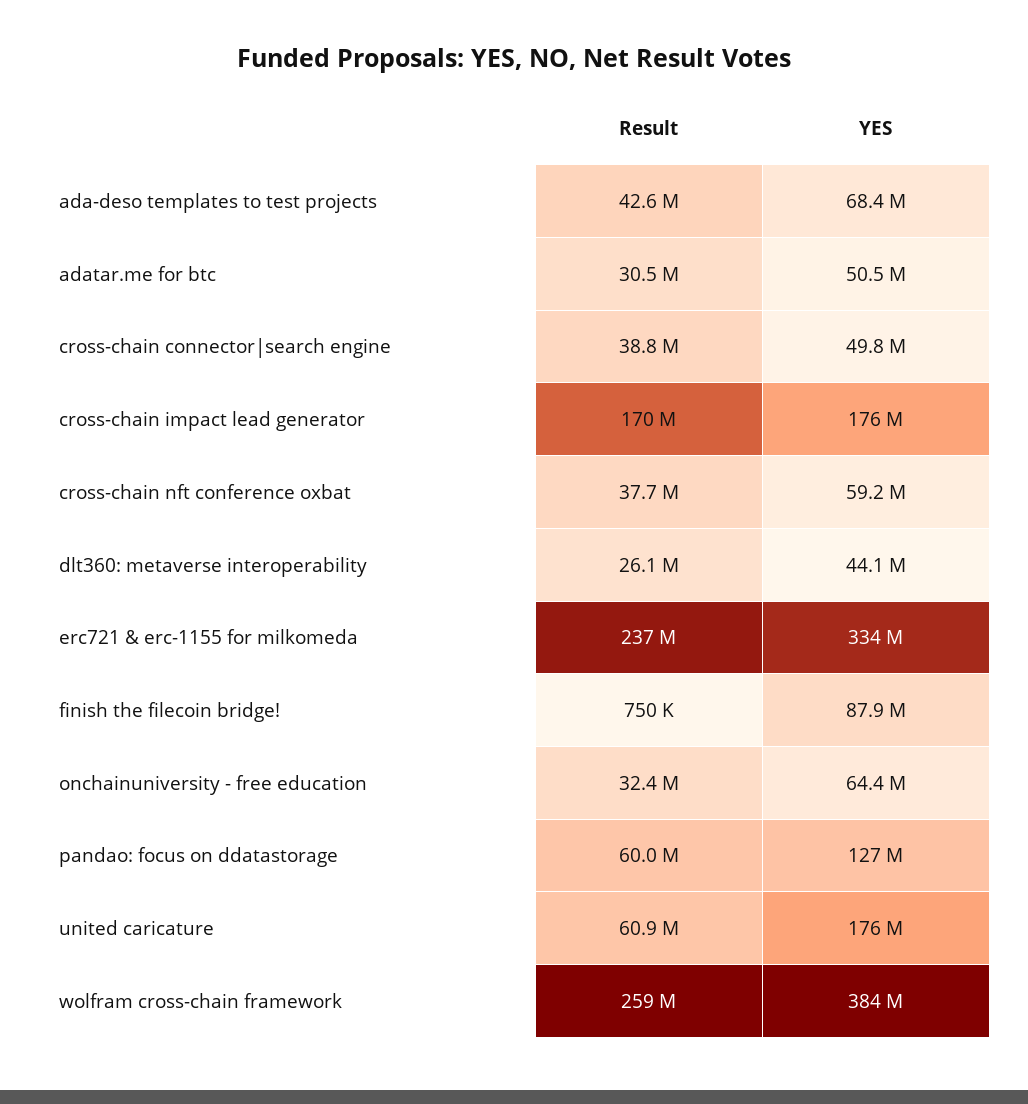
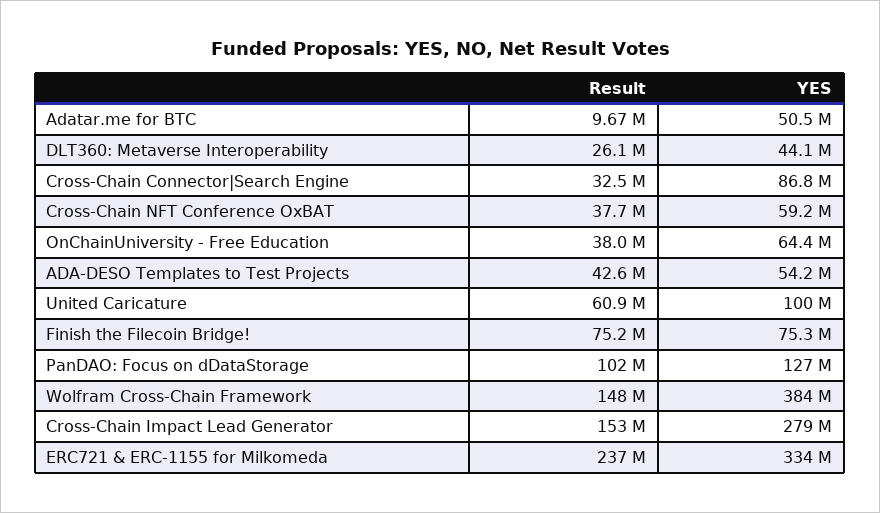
YES, ada-deso templates to test projects: 68400000 -> 54200000
Result, adatar.me for btc: 30500000 -> 9670000
Result, cross-chain connector|search engine: 38800000 -> 32500000
YES, cross-chain connector|search engine: 49800000 -> 86800000
Result, cross-chain impact lead generator: 170000000 -> 153000000
YES, cross-chain impact lead generator: 176000000 -> 279000000
Result, finish the filecoin bridge!: 750000 -> 75200000
YES, finish the filecoin bridge!: 87900000 -> 75300000
Result, onchainuniversity - free education: 32400000 -> 38000000
Result, pandao: focus on ddatastorage: 60000000 -> 102000000
YES, united caricature: 176000000 -> 100000000
Result, wolfram cross-chain framework: 259000000 -> 148000000

